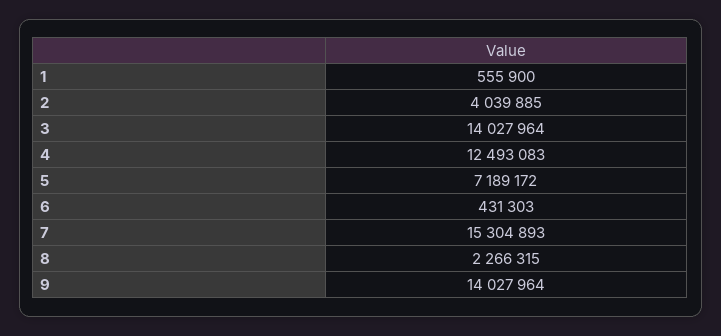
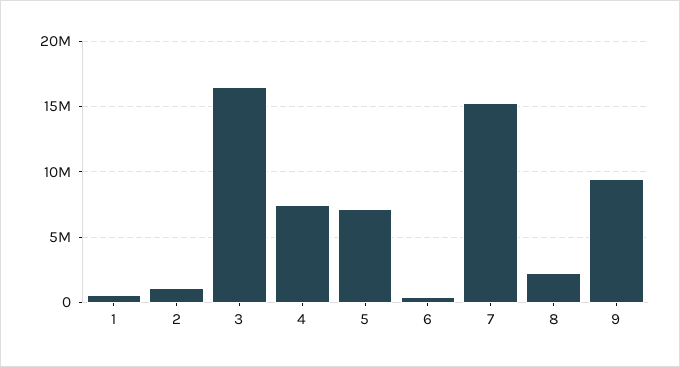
2: 4039885 -> 1000000
3: 14027964 -> 16500000
4: 12493083 -> 7500000
9: 14027964 -> 9500000

